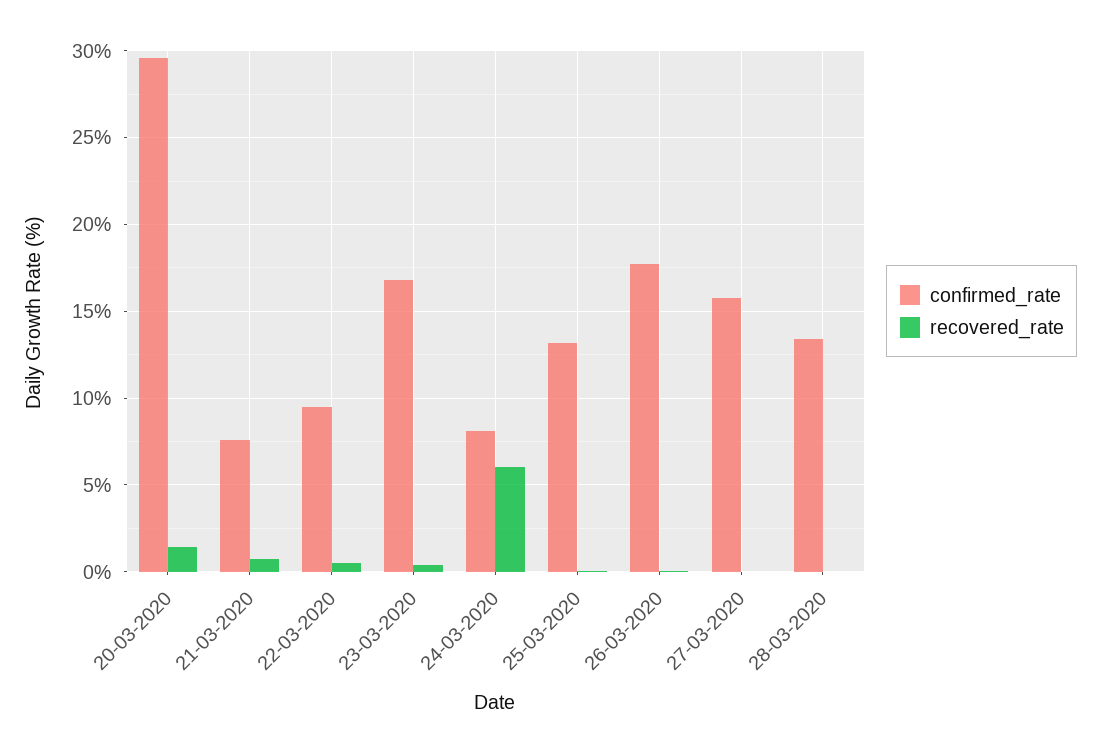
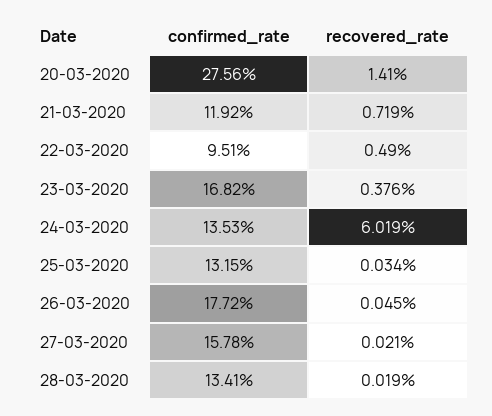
confirmed_rate, 20-03-2020: 29.5 -> 27.56
confirmed_rate, 21-03-2020: 7.5 -> 11.92
confirmed_rate, 24-03-2020: 8 -> 13.53

